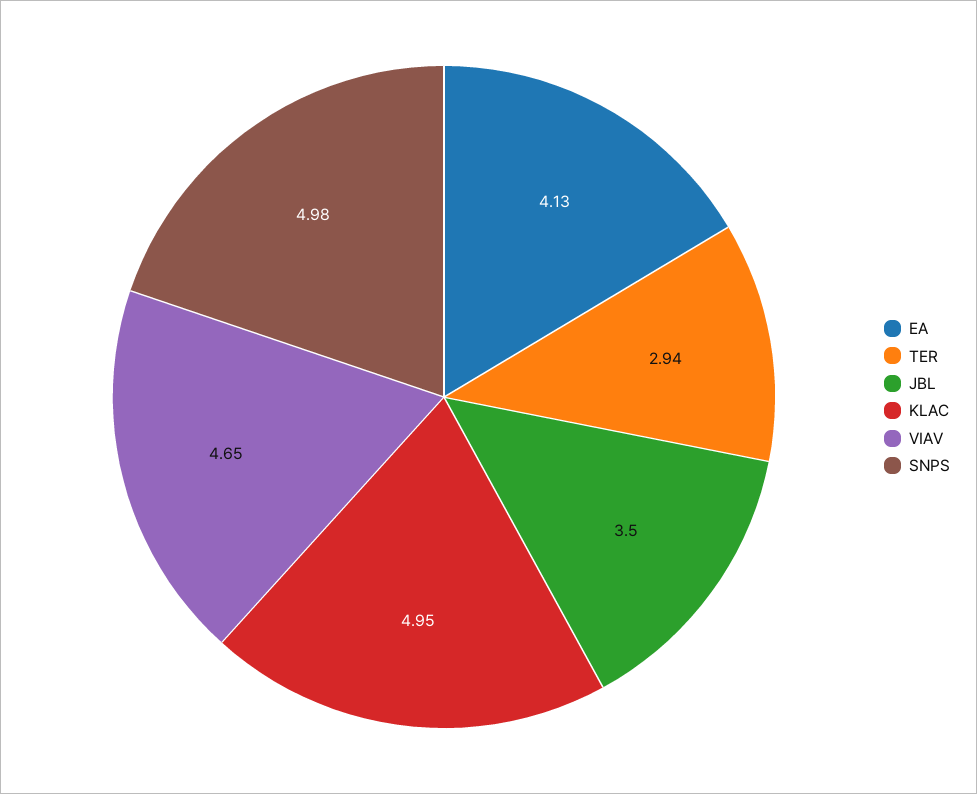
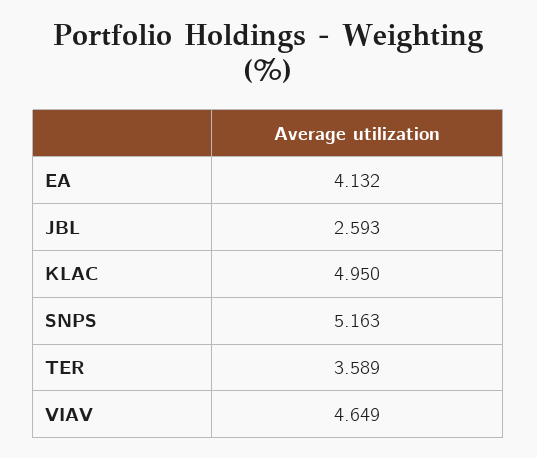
TER: 2.94 -> 3.589
JBL: 3.5 -> 2.593
SNPS: 4.98 -> 5.163

